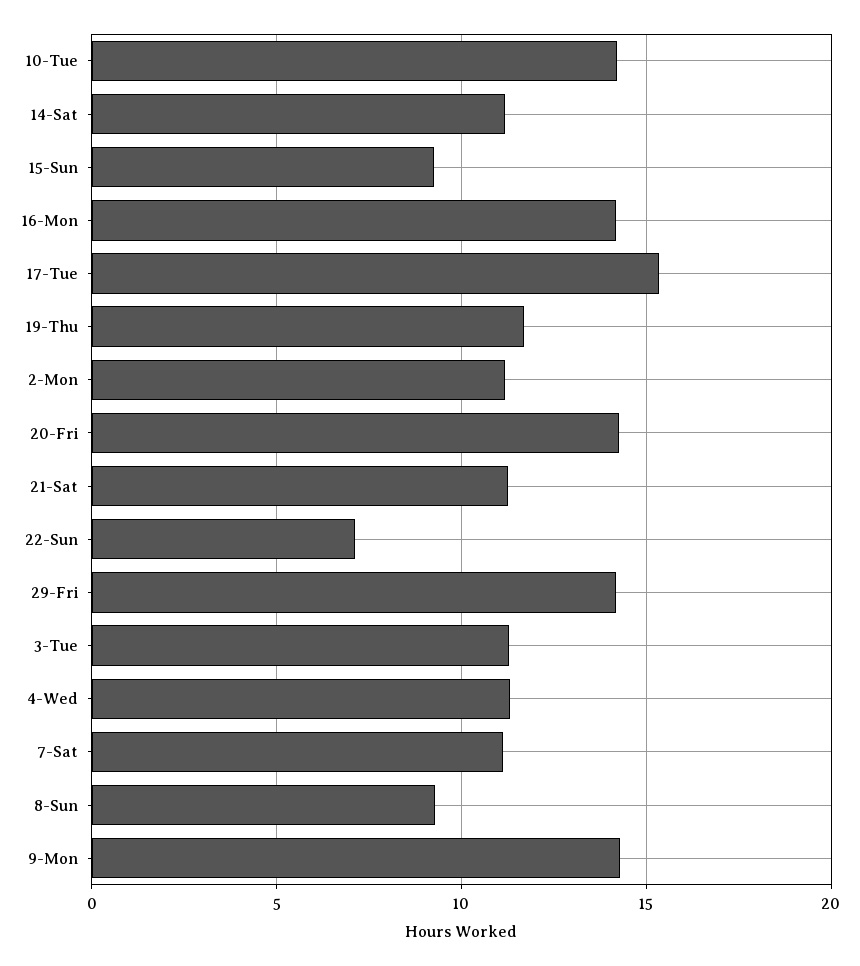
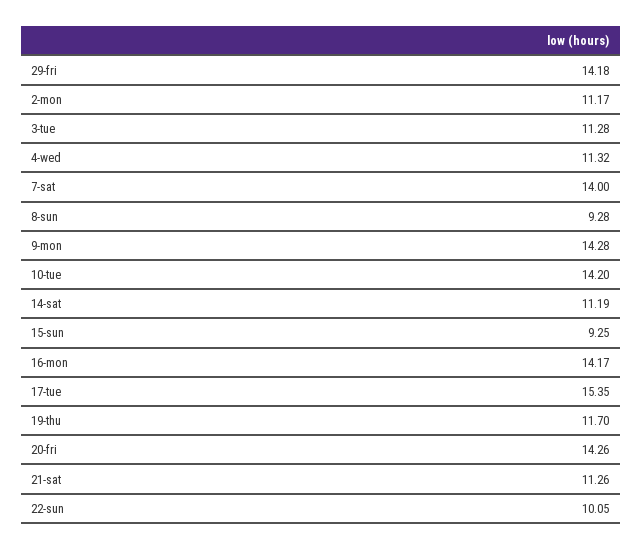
22-Sun: 7 -> 10.05
7-Sat: 11 -> 14

